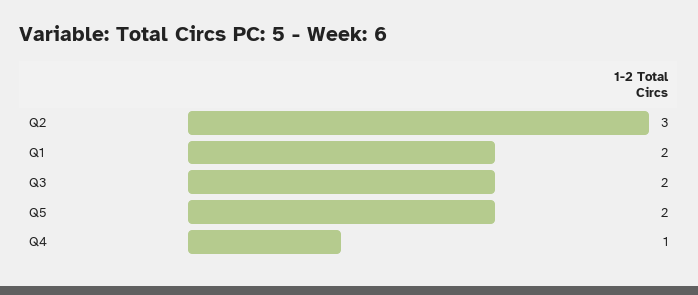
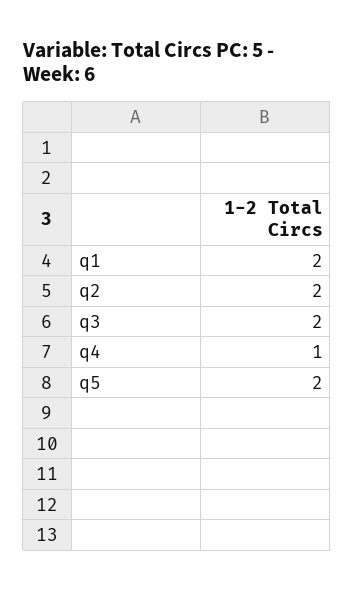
Q2: 3 -> 2

